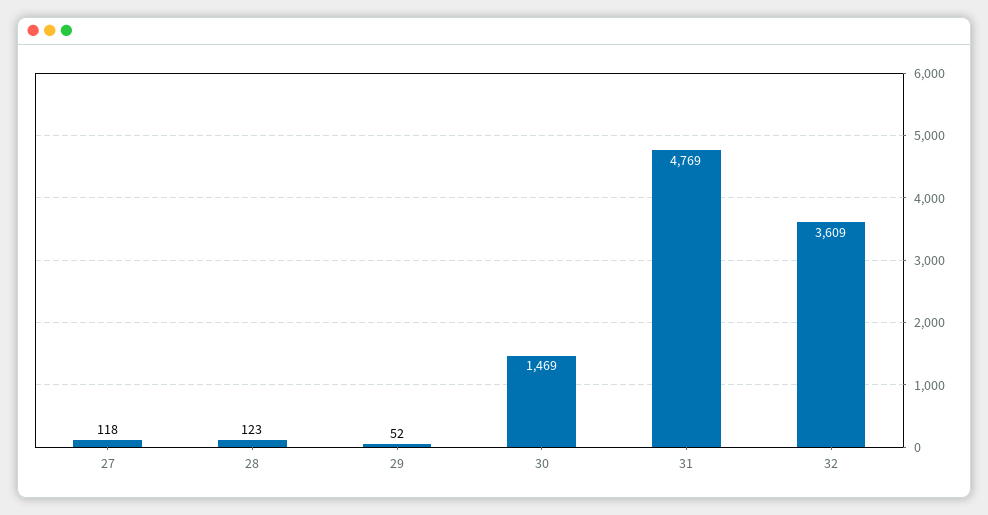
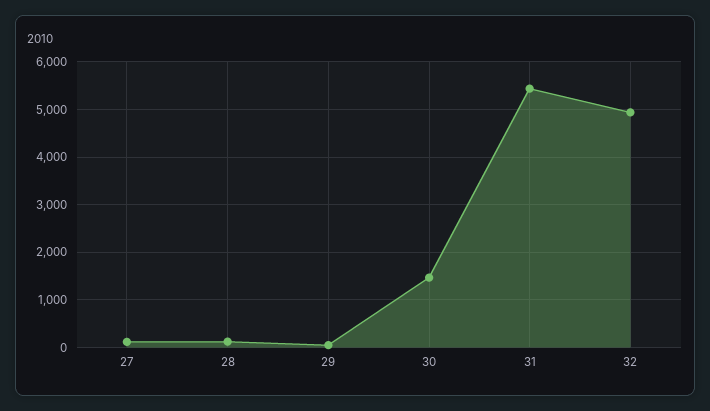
31: 4769 -> 5400
32: 3609 -> 5000

